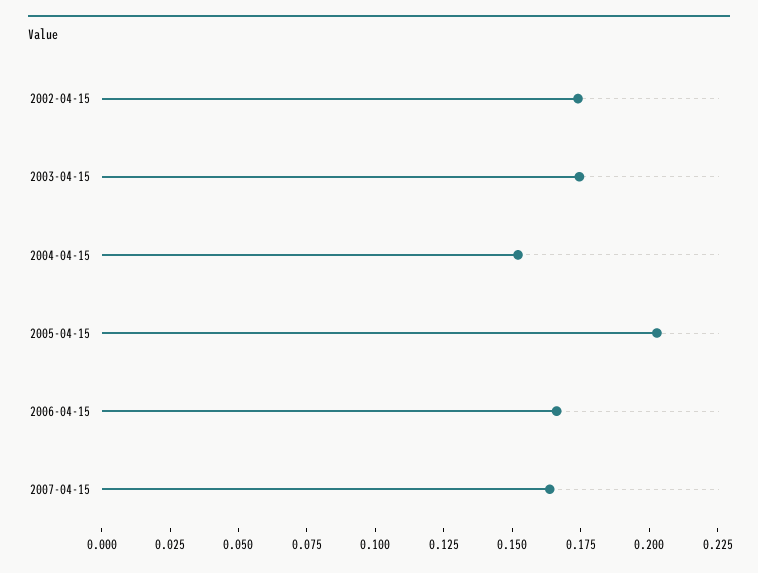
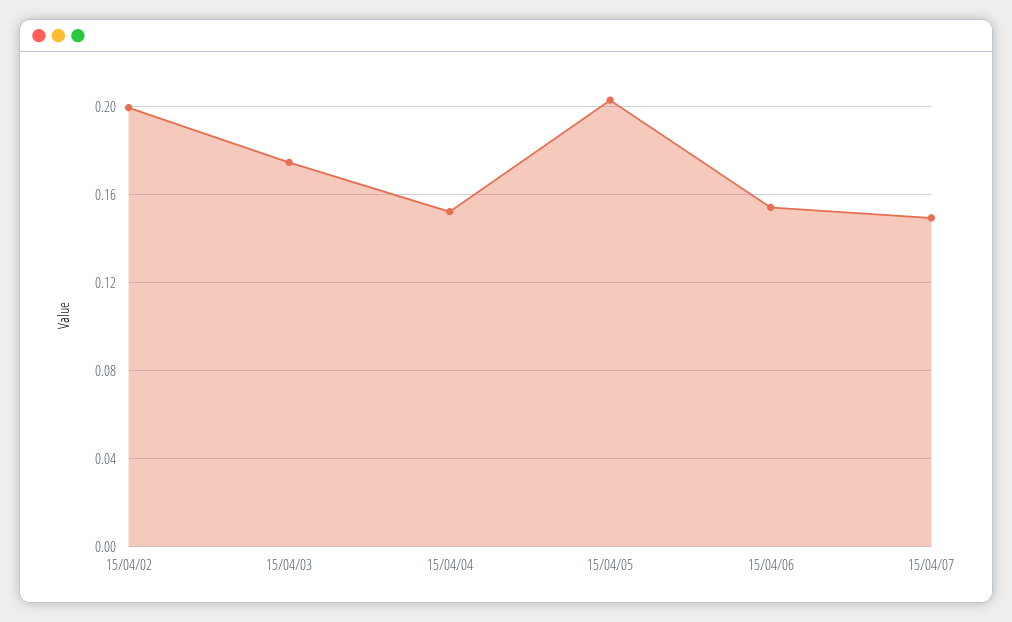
2002-04-15: 0.175 -> 0.2
2006-04-15: 0.165 -> 0.155
2007-04-15: 0.165 -> 0.15

